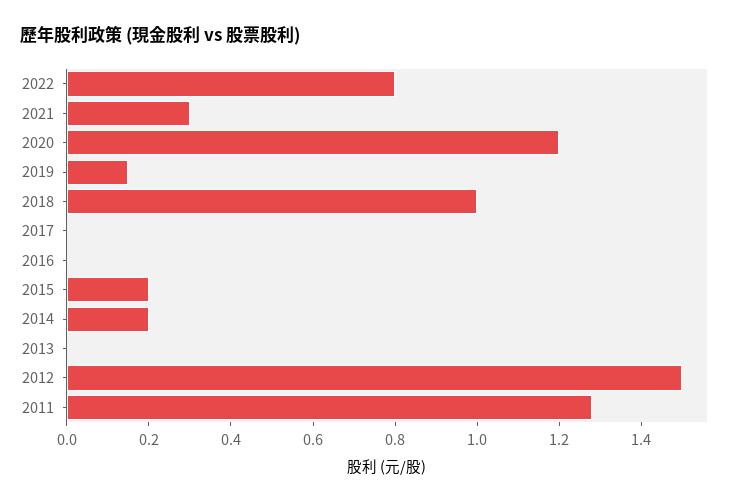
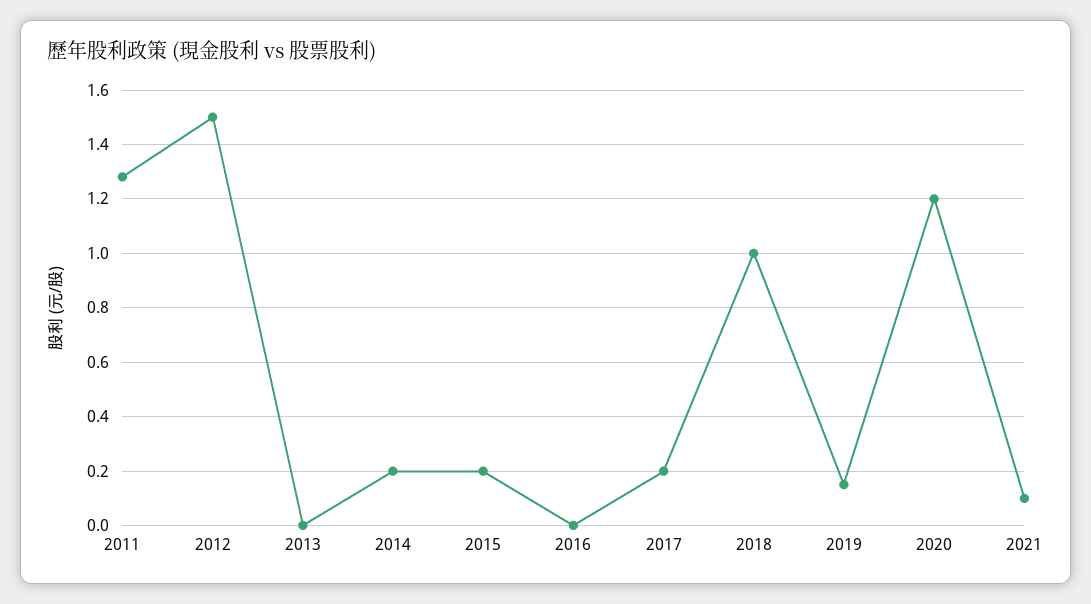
2022: 0.8 -> none
2021: 0.3 -> 0.1
2017: 0 -> 0.2

